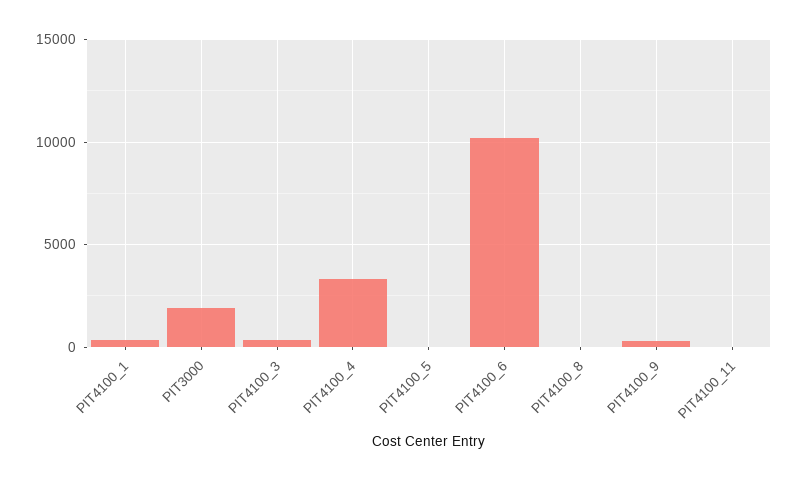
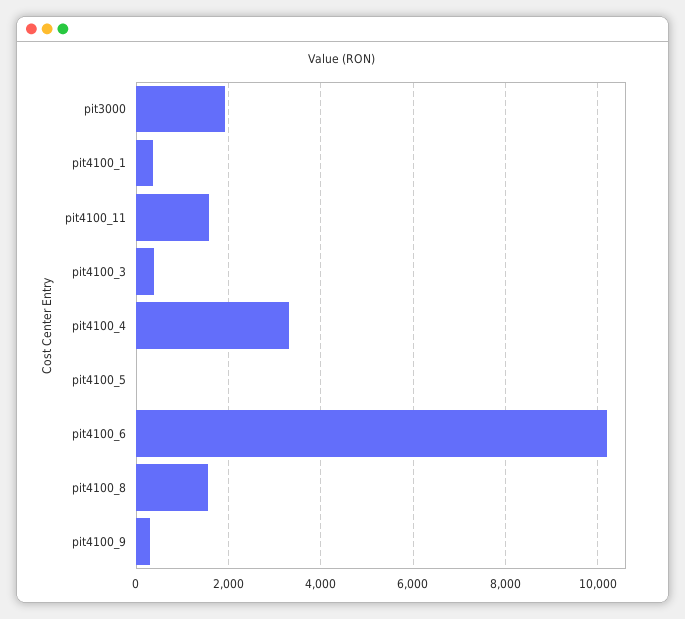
PIT4100_8: 0 -> 1600
PIT4100_11: 0 -> 1600

